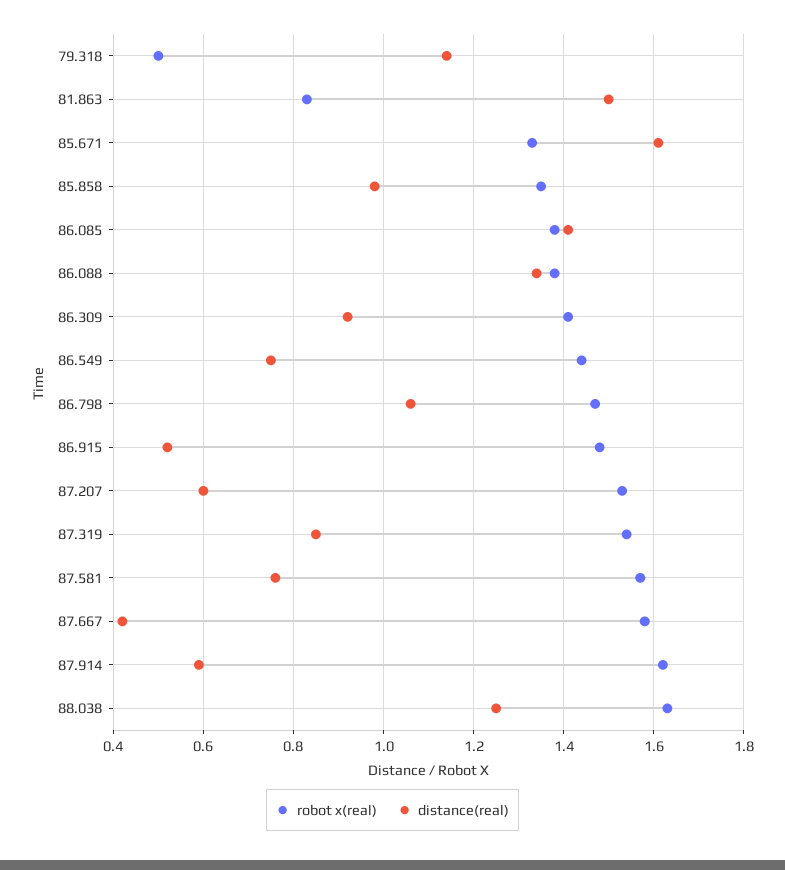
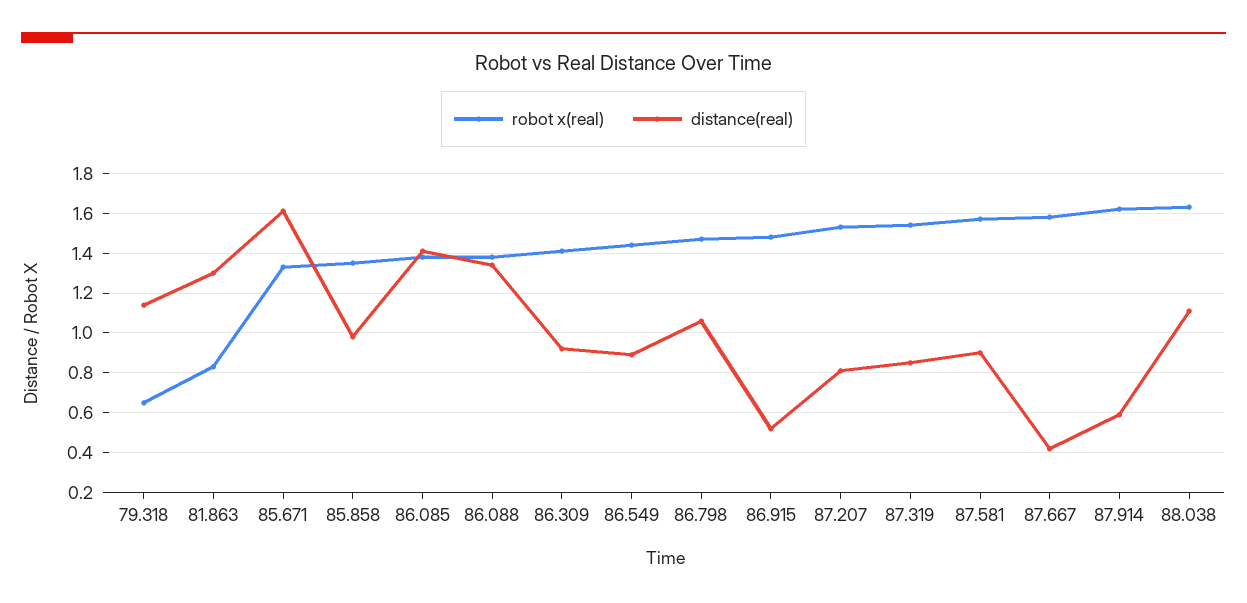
robot x(real), 79.318: 0.5 -> 0.65
distance(real), 81.863: 1.5 -> 1.3
distance(real), 86.549: 0.75 -> 0.9
distance(real), 87.207: 0.6 -> 0.8
distance(real), 87.581: 0.75 -> 0.9
distance(real), 88.038: 1.25 -> 1.1

